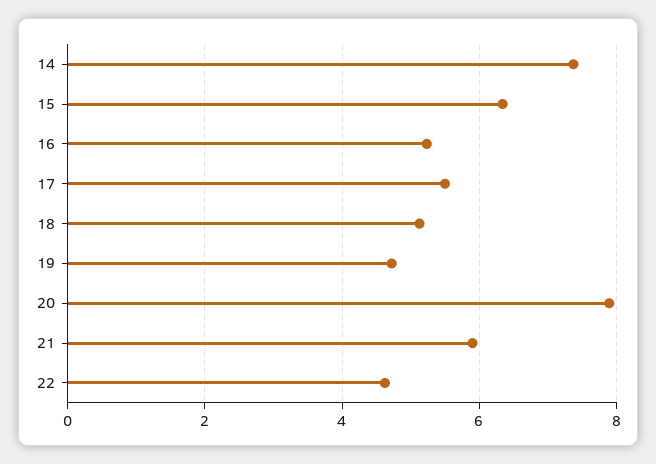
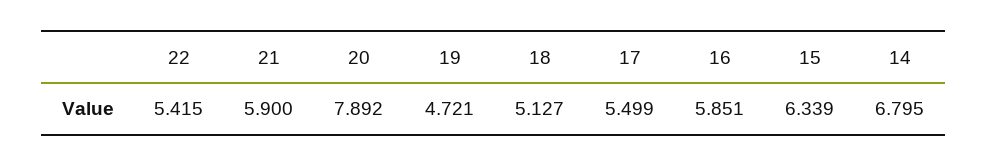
14: 7.4 -> 6.795
16: 5.2 -> 5.851
22: 4.6 -> 5.415

